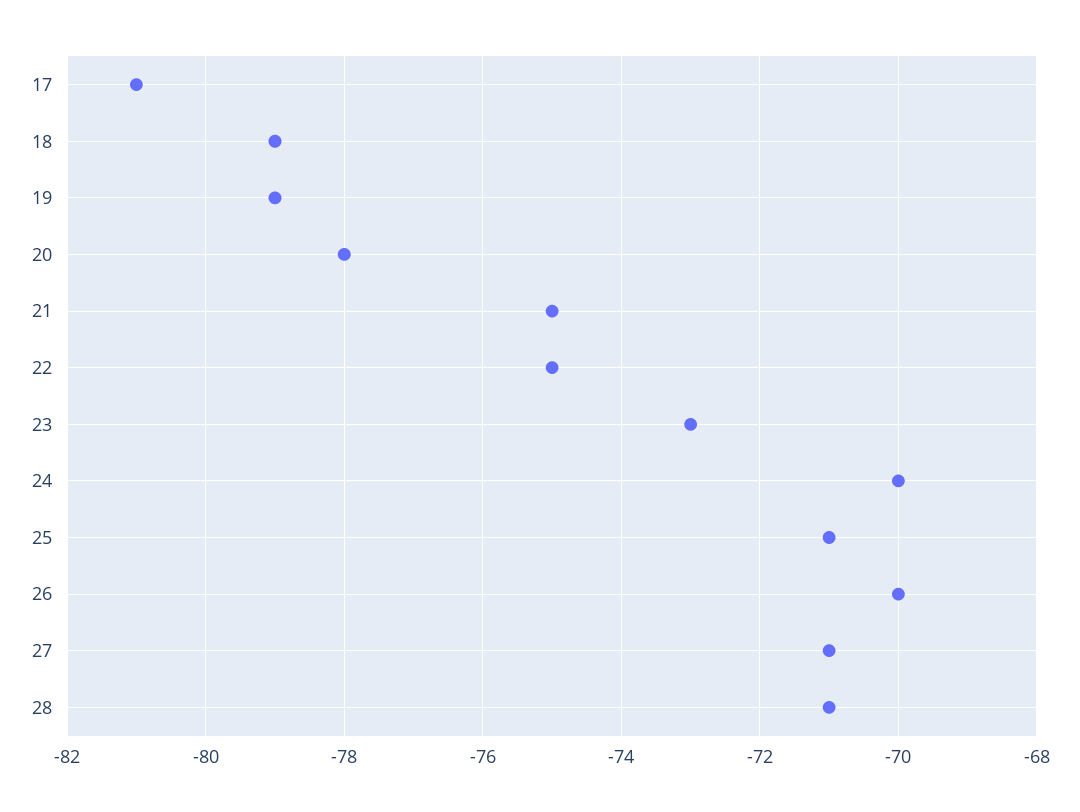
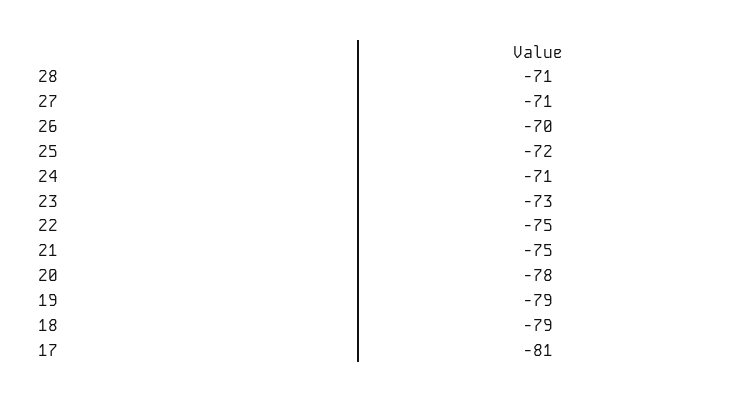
24: -70 -> -71
25: -71 -> -72

